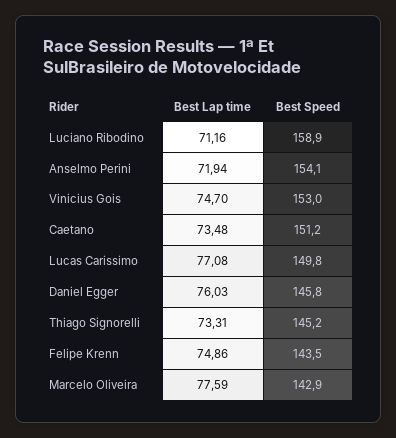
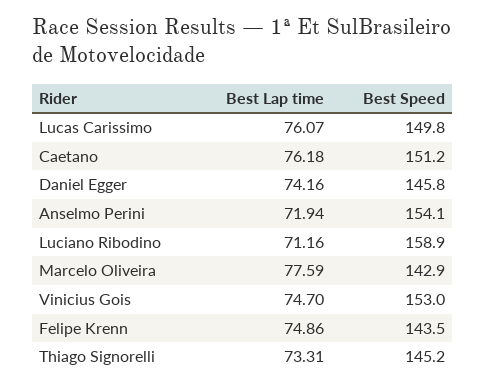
Best Lap time, Caetano: 73.48 -> 76.18
Best Lap time, Lucas Carissimo: 77.08 -> 76.07
Best Lap time, Daniel Egger: 76.03 -> 74.16

